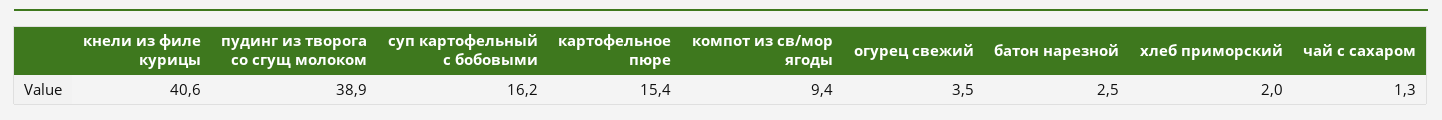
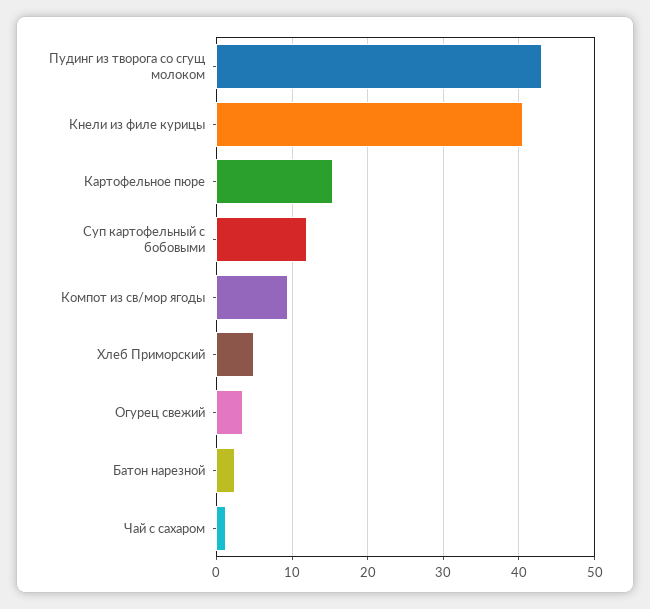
пудинг из творога со сгущ молоком: 38.9 -> 43
суп картофельный с бобовыми: 16.2 -> 12
хлеб приморский: 2 -> 5

